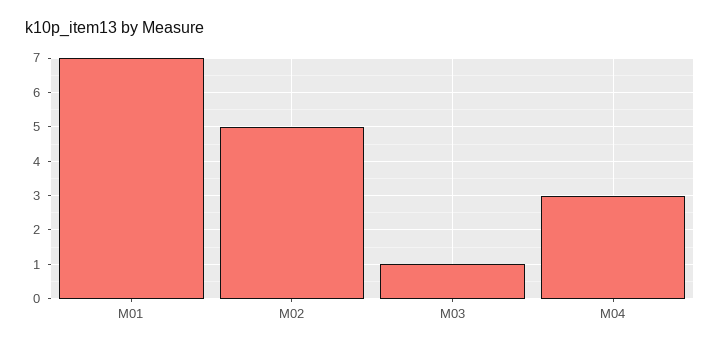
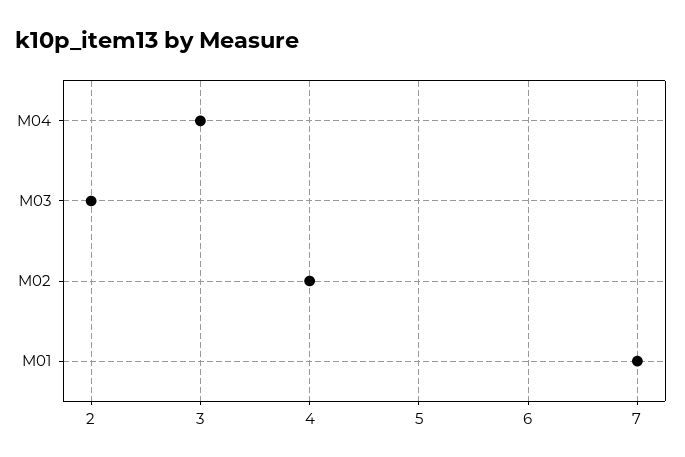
M02: 5 -> 4
M03: 1 -> 2

